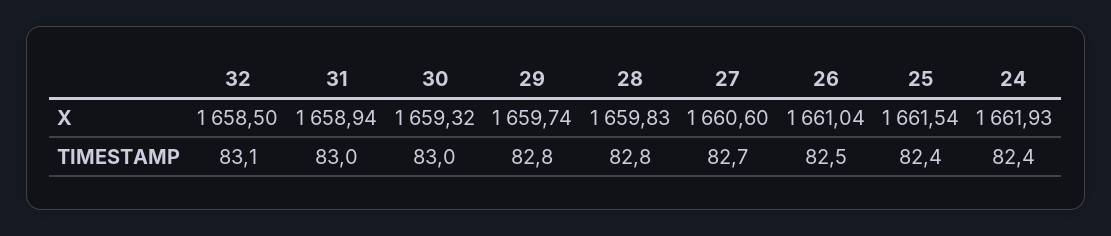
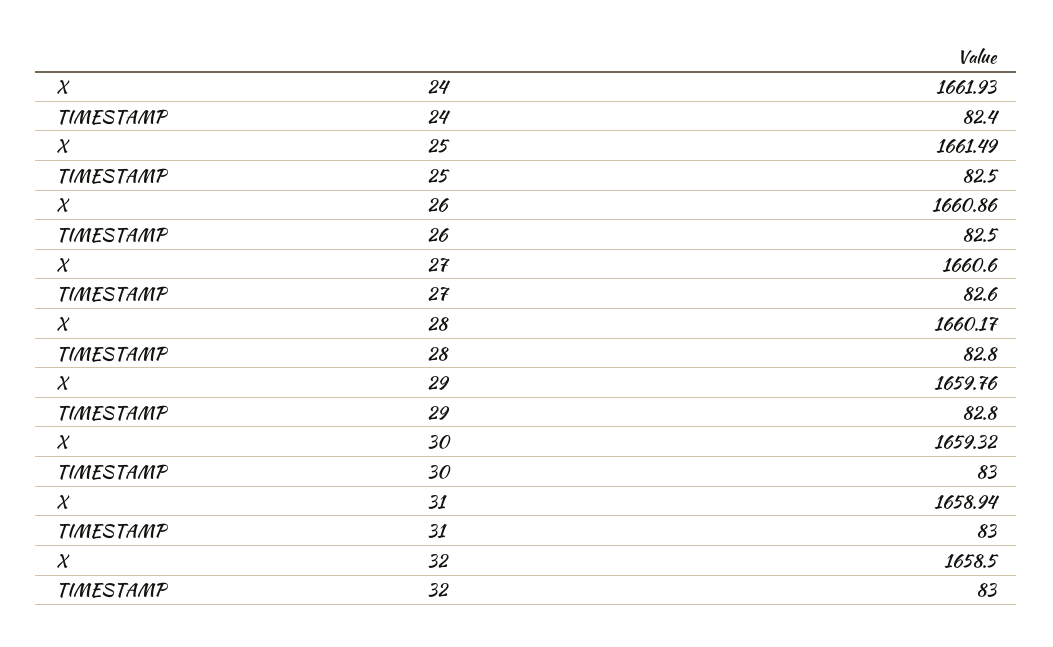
29, X: 1659.74 -> 1659.76
28, X: 1659.83 -> 1660.17
26, X: 1661.04 -> 1660.86
25, X: 1661.54 -> 1661.49
32, TIMESTAMP: 83.1 -> 83
27, TIMESTAMP: 82.7 -> 82.6
25, TIMESTAMP: 82.4 -> 82.5

